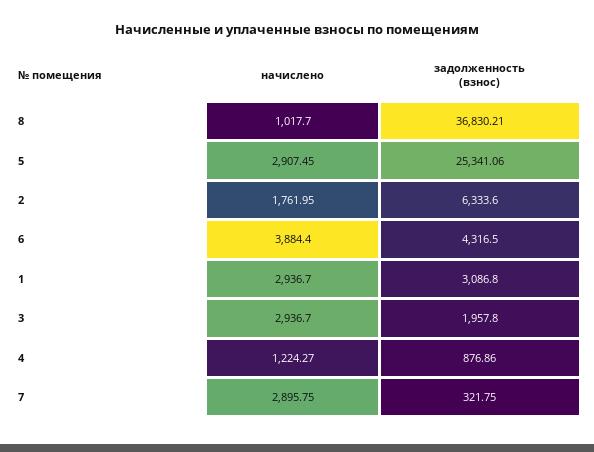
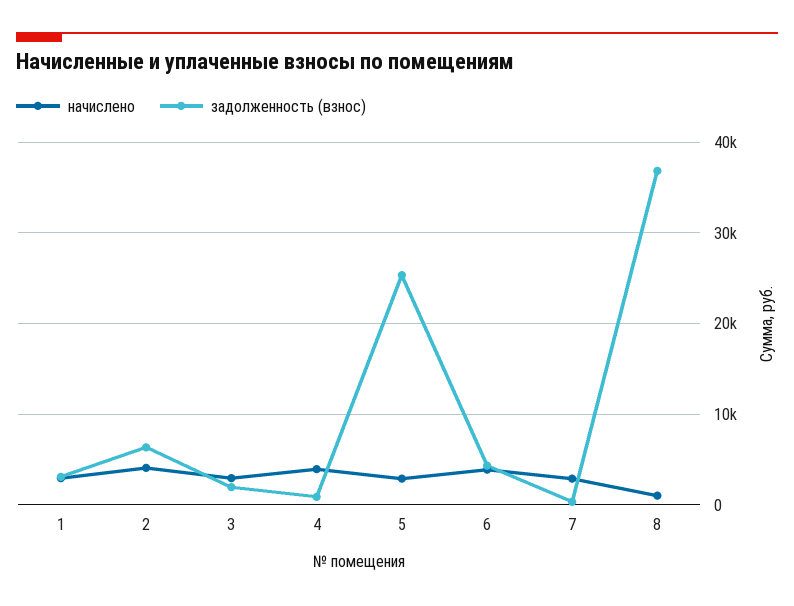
начислено, 2: 1761.95 -> 4000
начислено, 4: 1224.27 -> 4000

